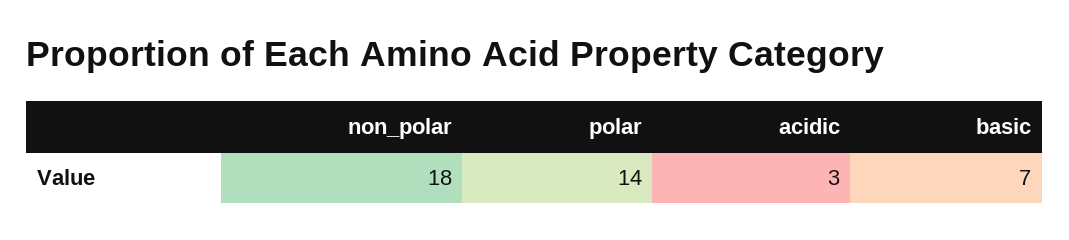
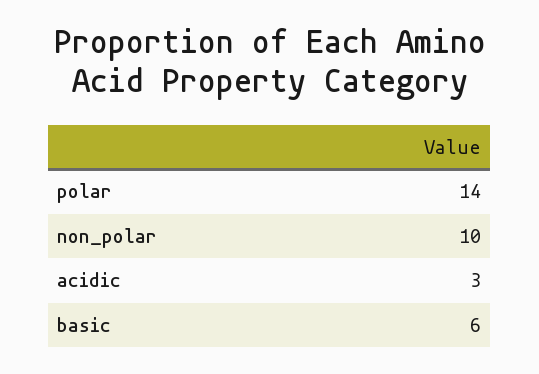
non_polar: 18 -> 10
basic: 7 -> 6

